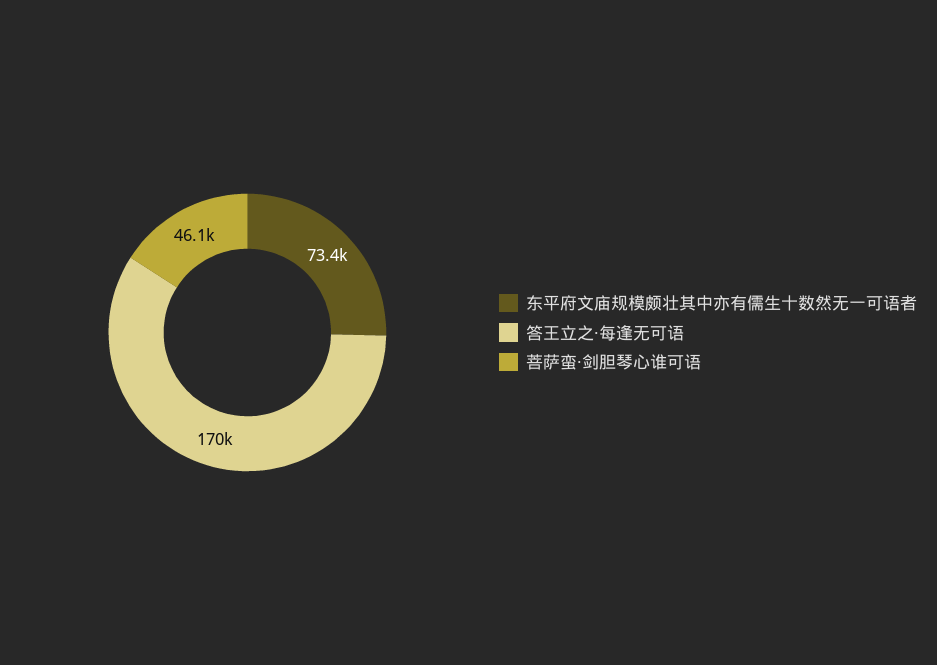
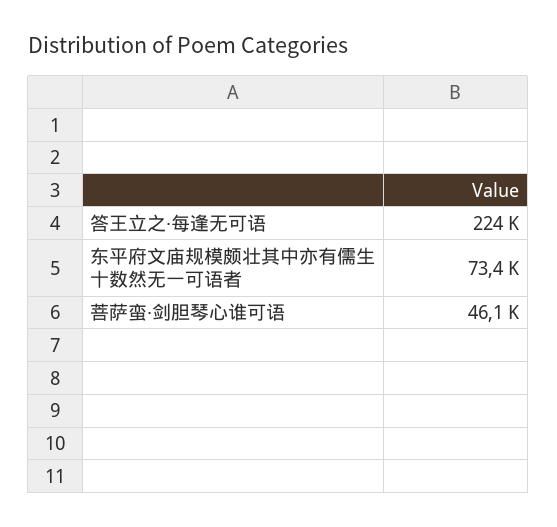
答王立之·每逢无可语: 170000 -> 224000

